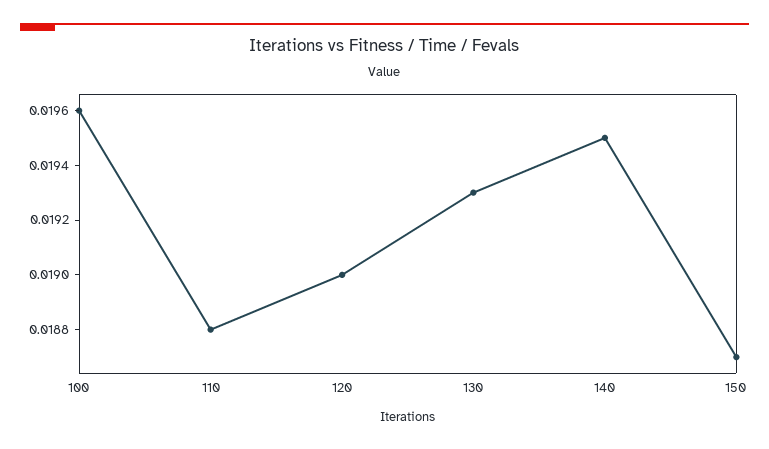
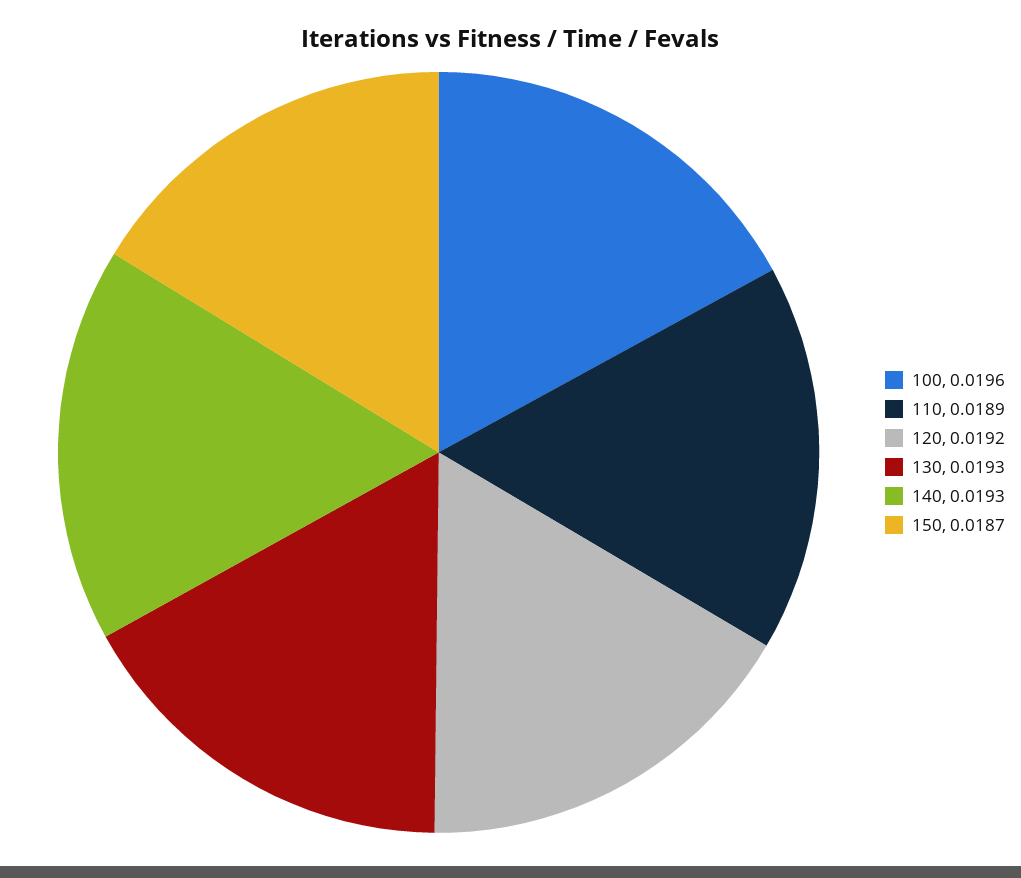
110: 0.0188 -> 0.0189
120: 0.019 -> 0.0192
140: 0.0195 -> 0.0193

